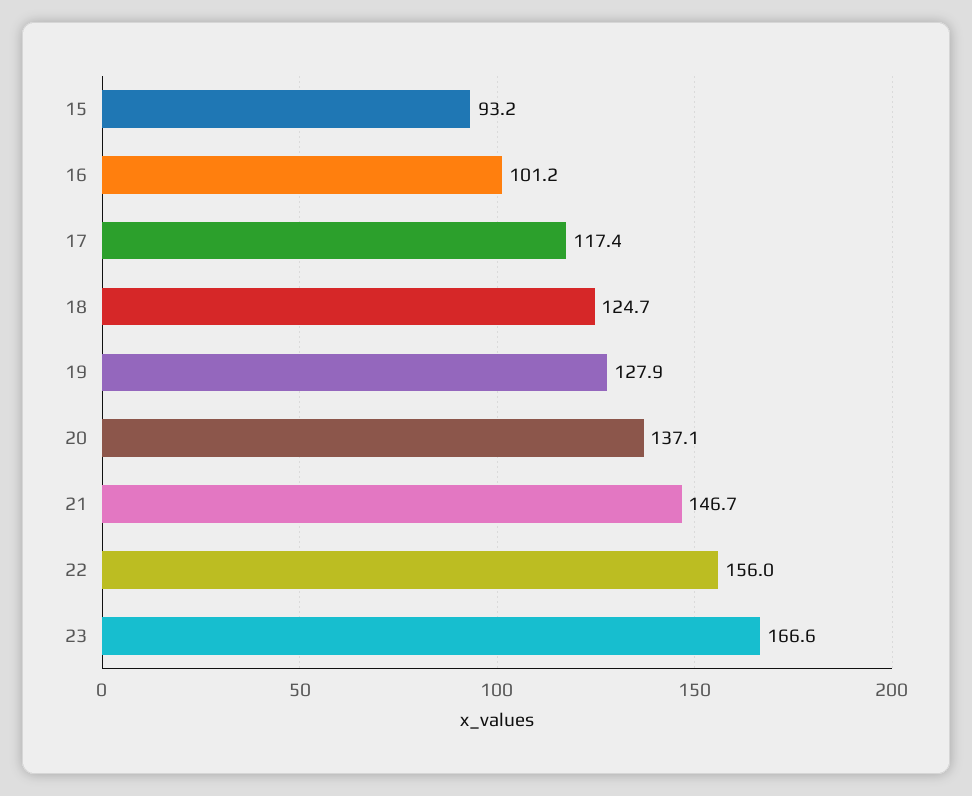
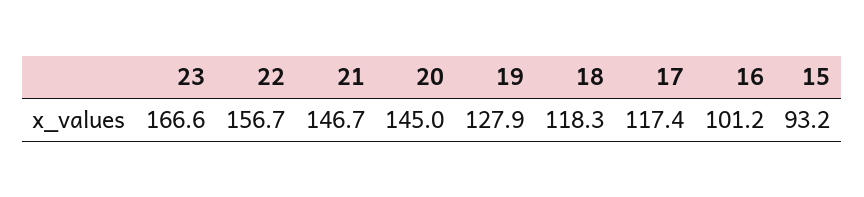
18: 124.7 -> 118.3
20: 137.1 -> 145
22: 156 -> 156.7

